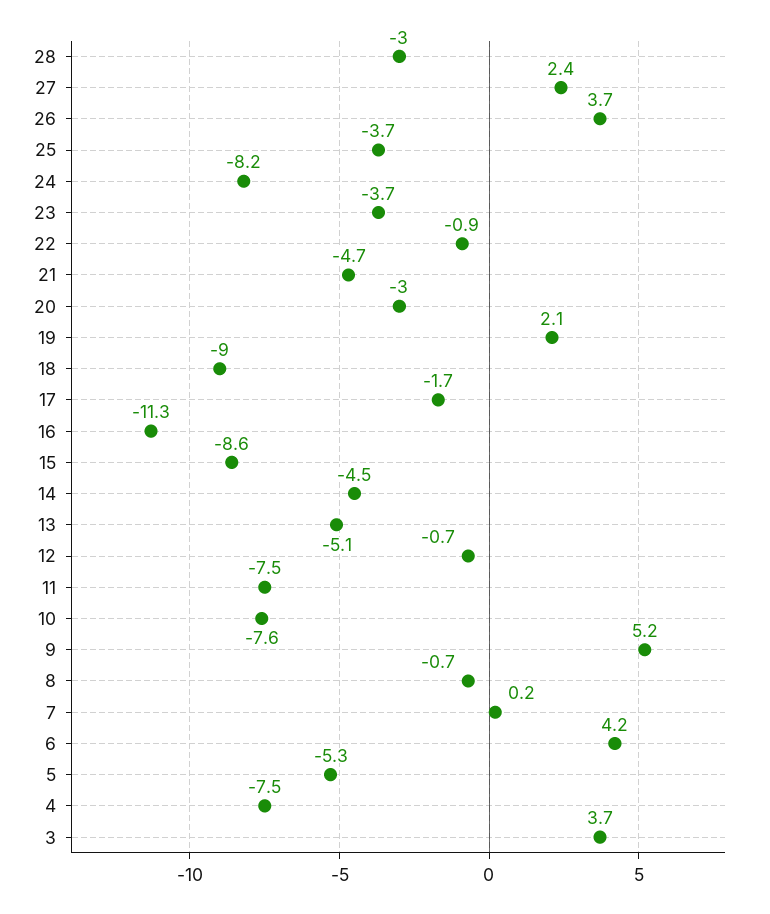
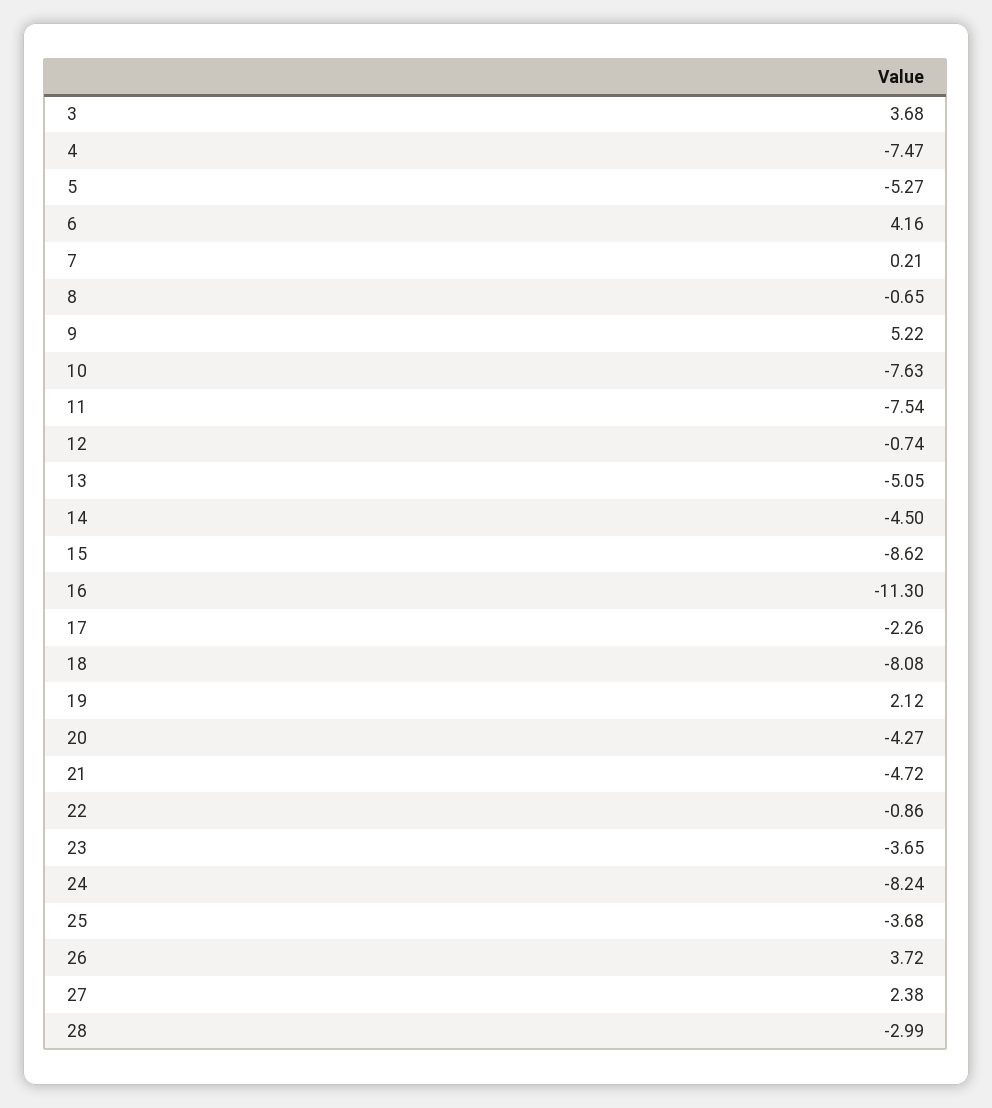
20: -3 -> -4.27
18: -9 -> -8.08
17: -1.7 -> -2.26

